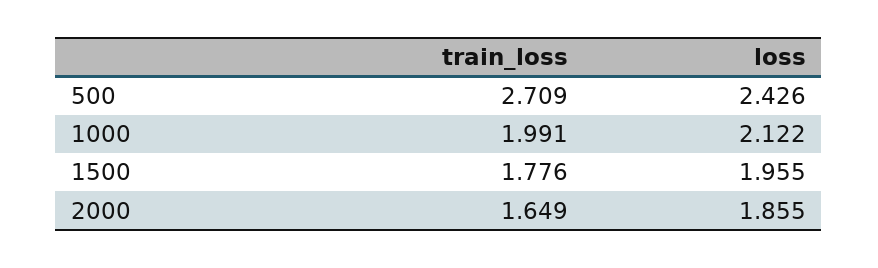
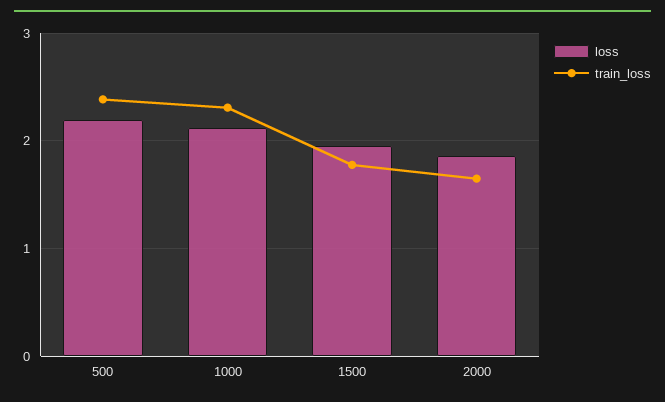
train_loss, 500: 2.709 -> 2.4
loss, 500: 2.426 -> 2.2
train_loss, 1000: 1.991 -> 2.3

